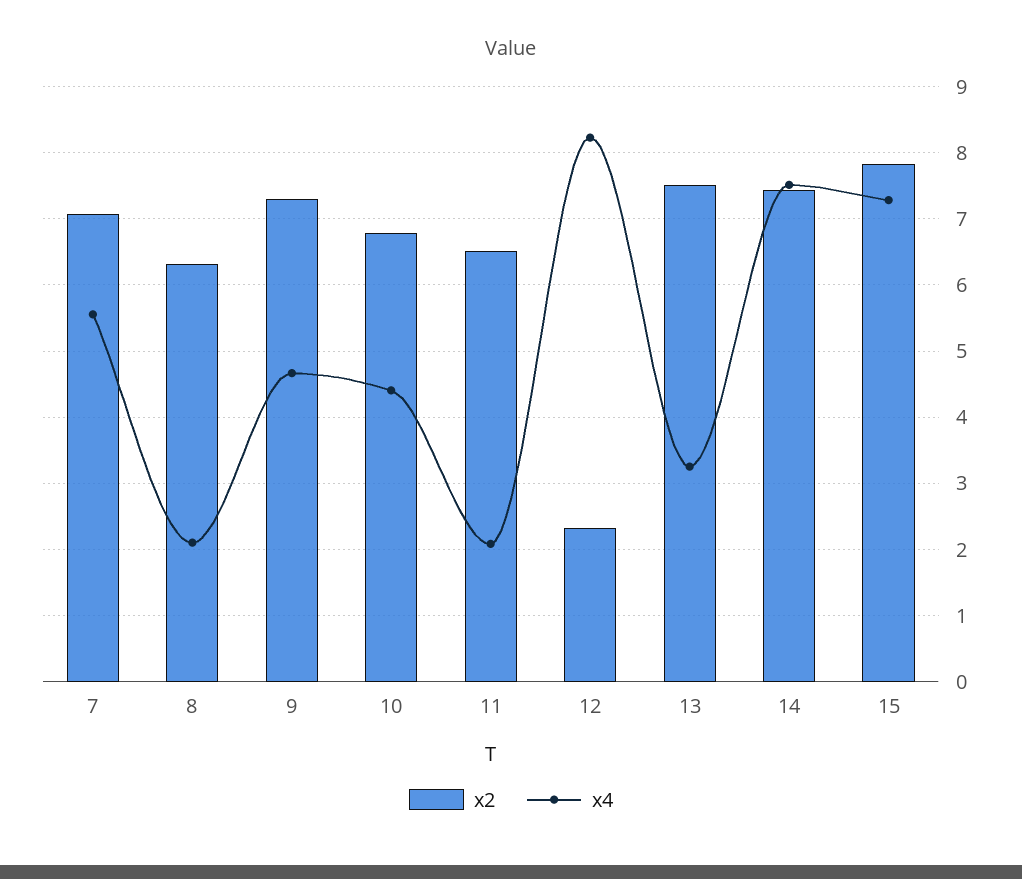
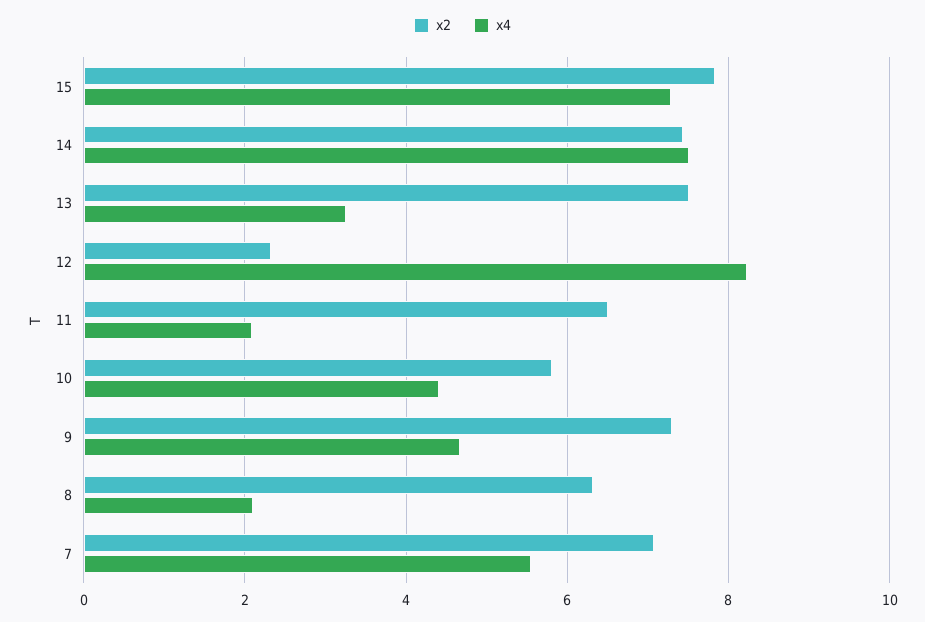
x2, 10: 6.8 -> 5.8

